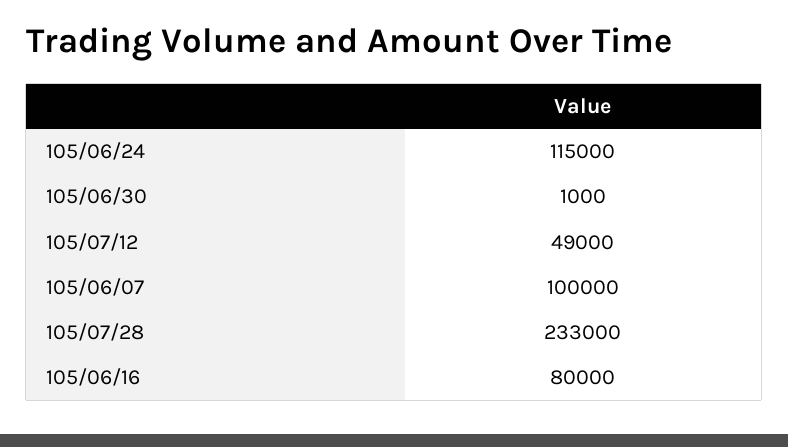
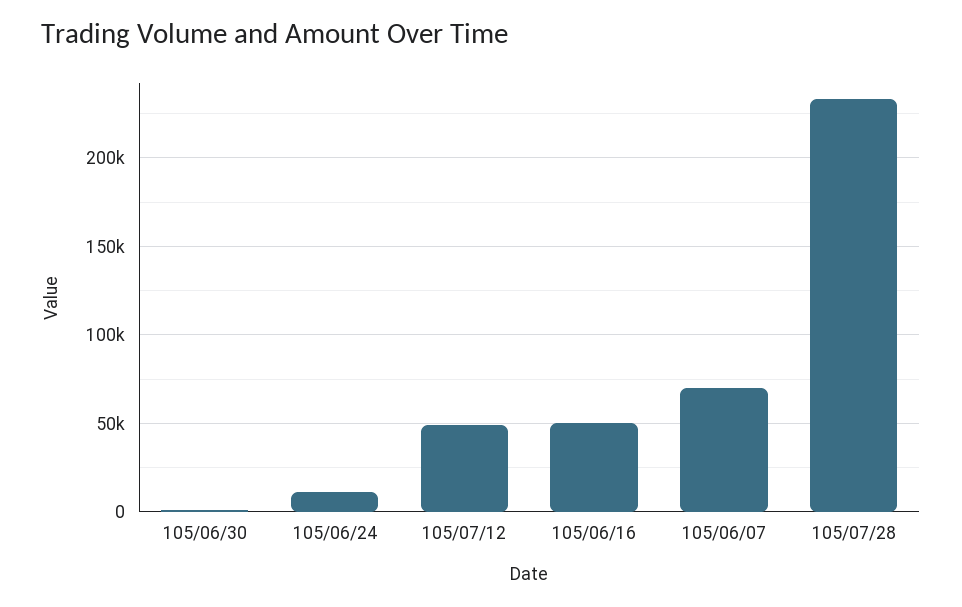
105/06/24: 115000 -> 10000
105/06/07: 100000 -> 70000
105/06/16: 80000 -> 50000

